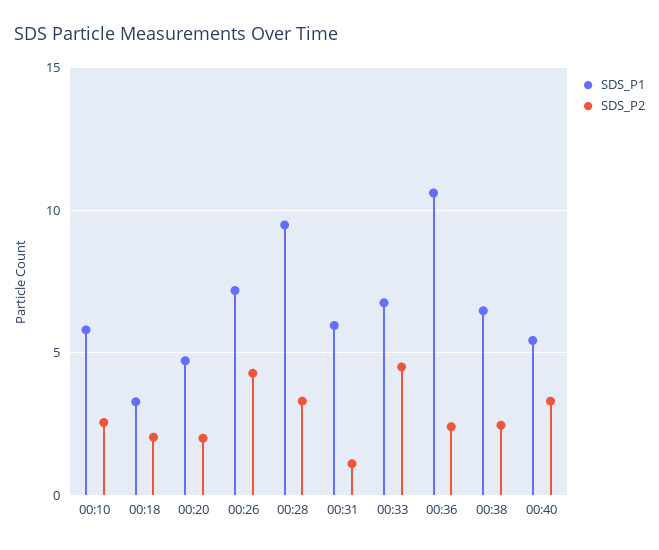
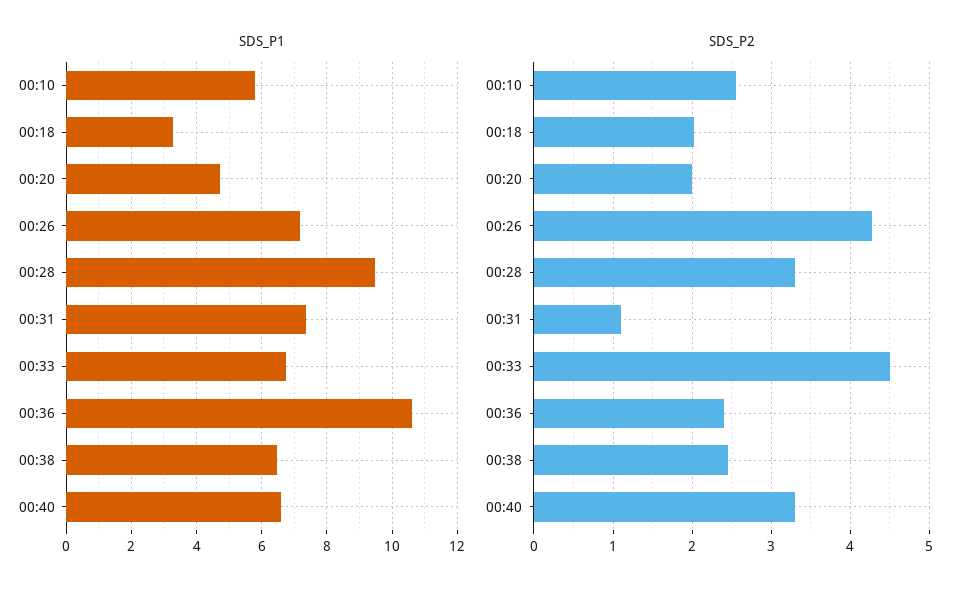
SDS_P1, 00:31: 6 -> 7.4
SDS_P1, 00:40: 5.5 -> 6.6

